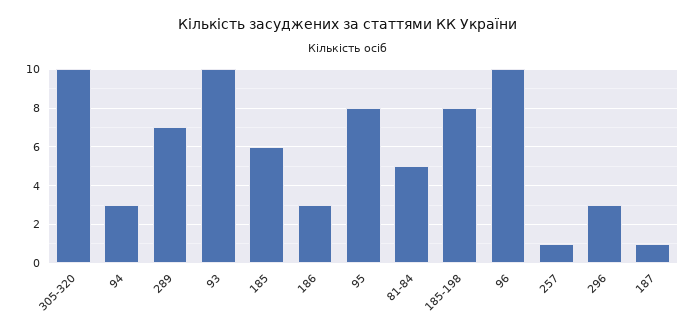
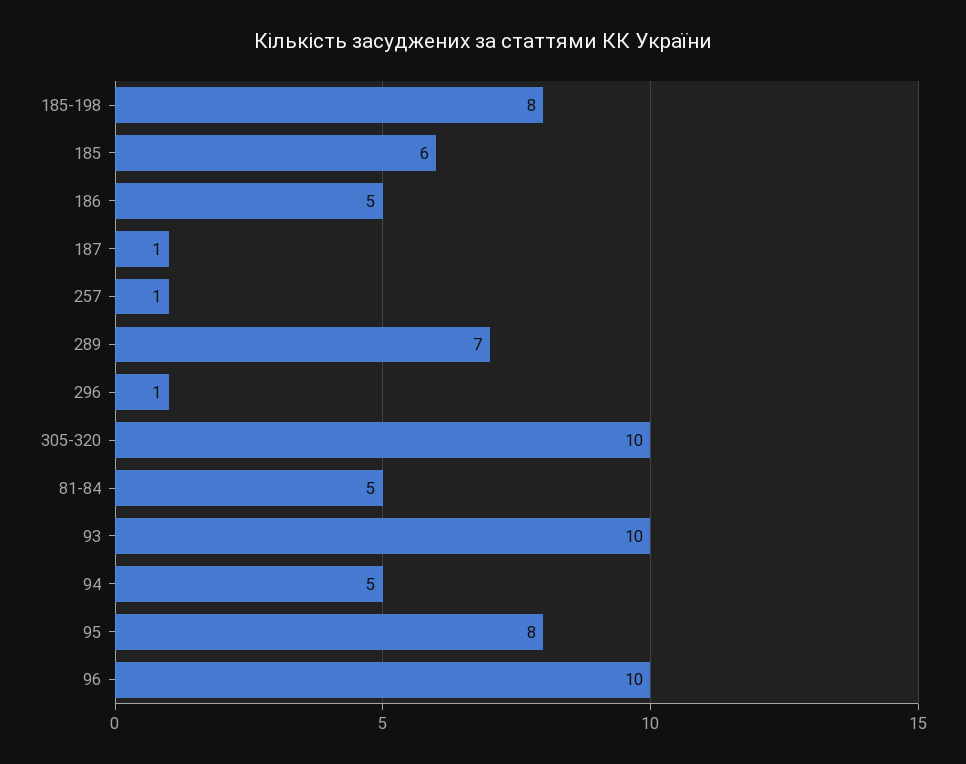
94: 3 -> 5
186: 3 -> 5
296: 3 -> 1

